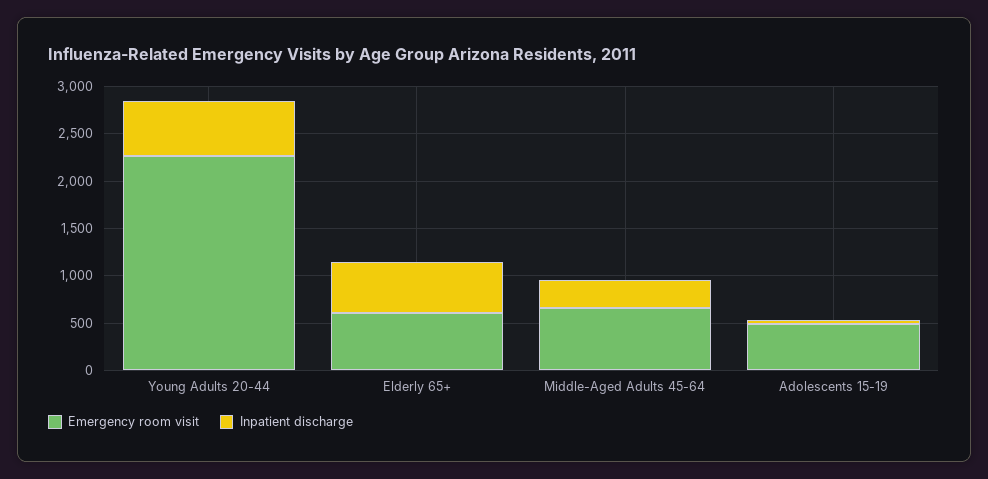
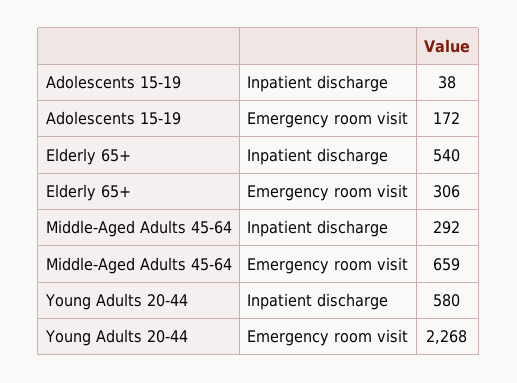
Emergency room visit, Elderly 65+: 600 -> 306
Emergency room visit, Adolescents 15-19: 500 -> 172

